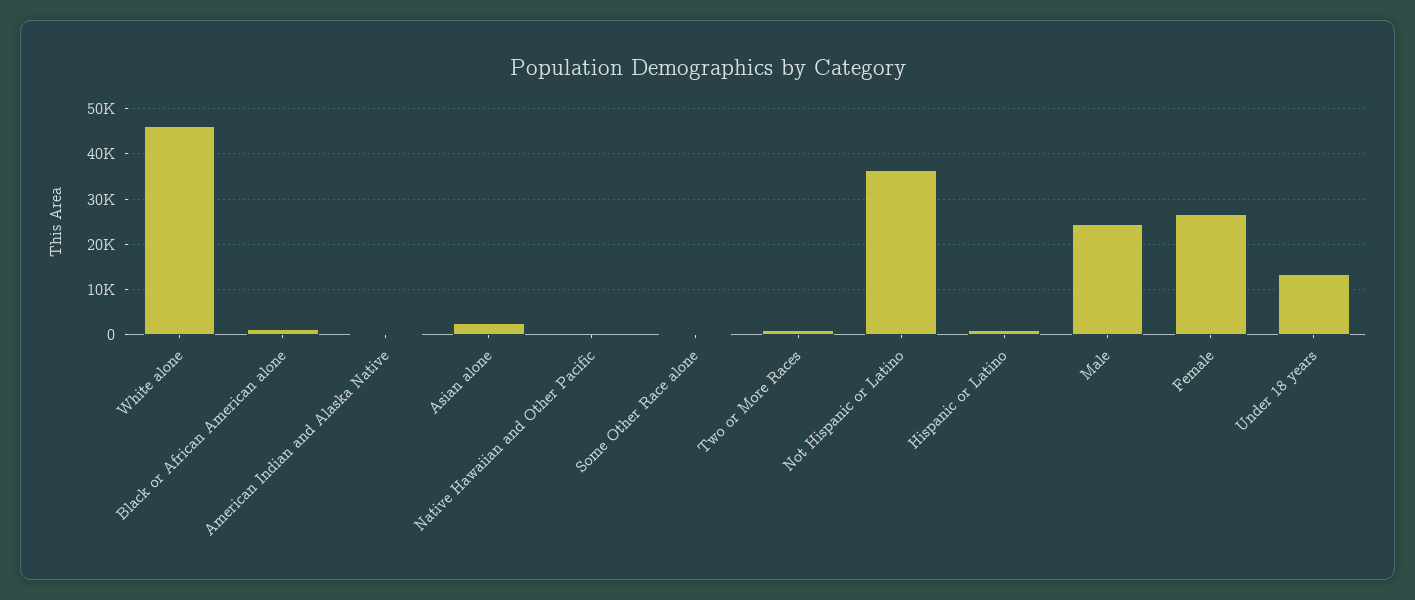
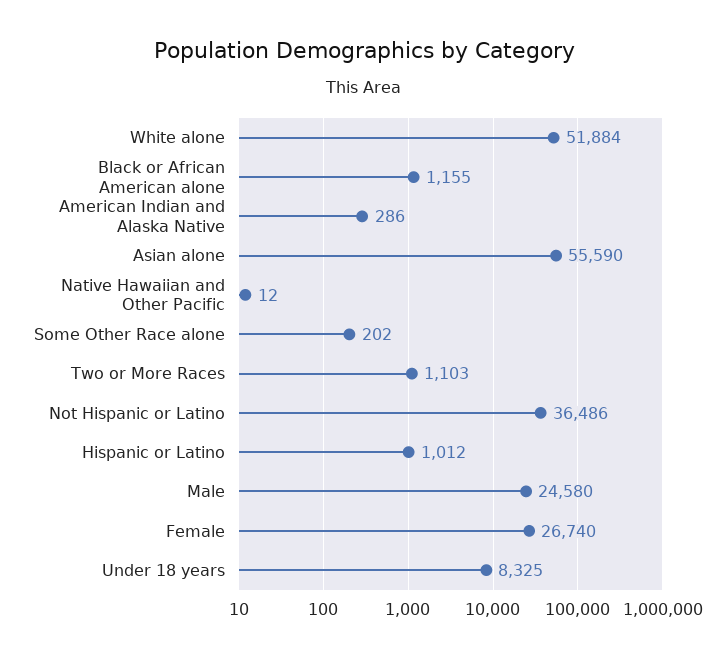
White alone: 46000 -> 51884
Asian alone: 2000 -> 55590
Under 18 years: 14000 -> 8325

